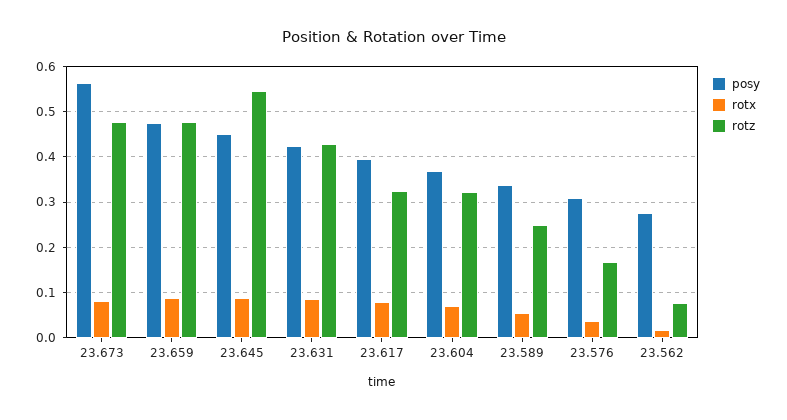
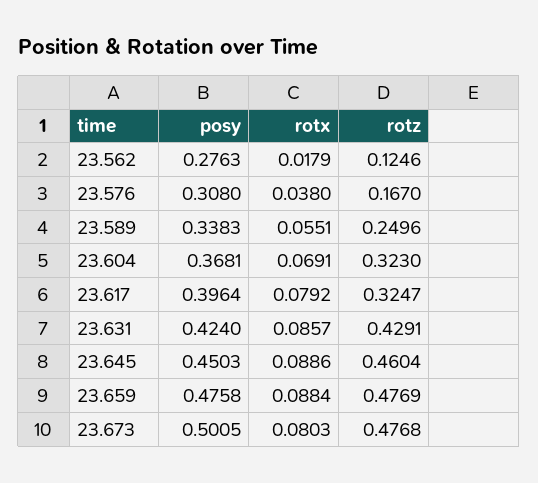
posy, 23.673: 0.56 -> 0.5005
rotz, 23.645: 0.54 -> 0.4604
rotz, 23.562: 0.08 -> 0.1246

